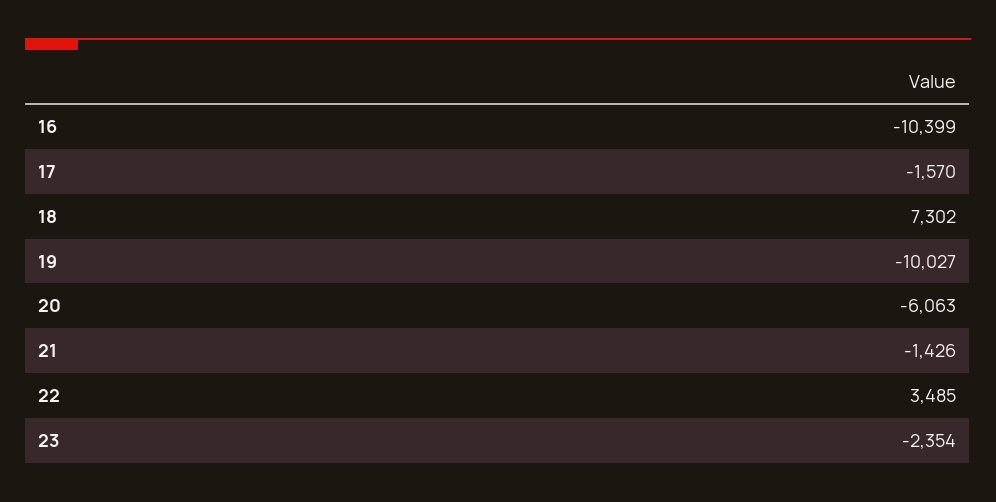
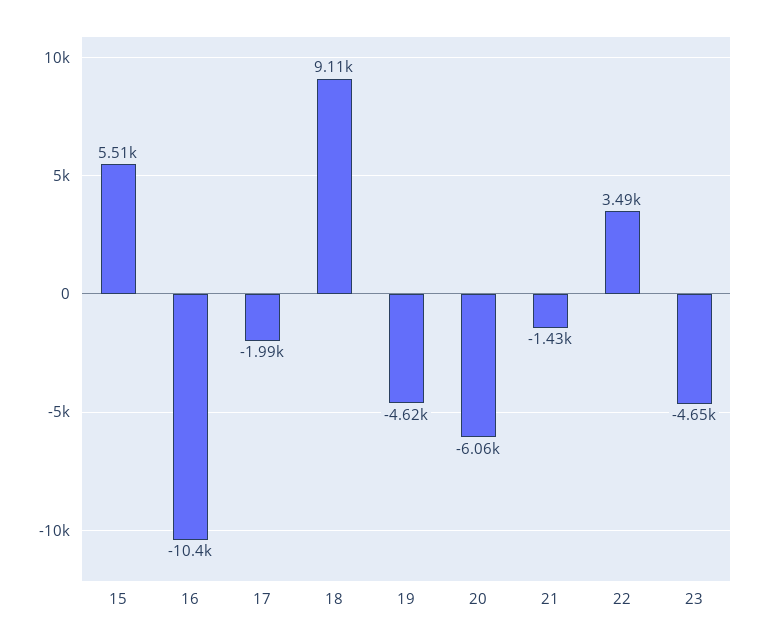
17: -1570 -> -1990
18: 7302 -> 9110
19: -10027 -> -4620
23: -2354 -> -4650
15: none -> 5510

